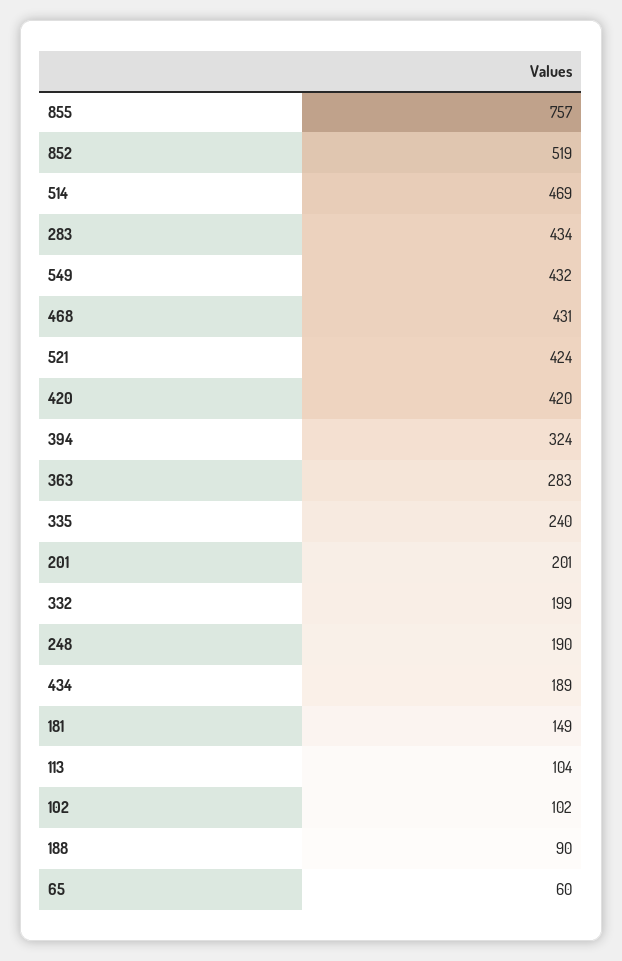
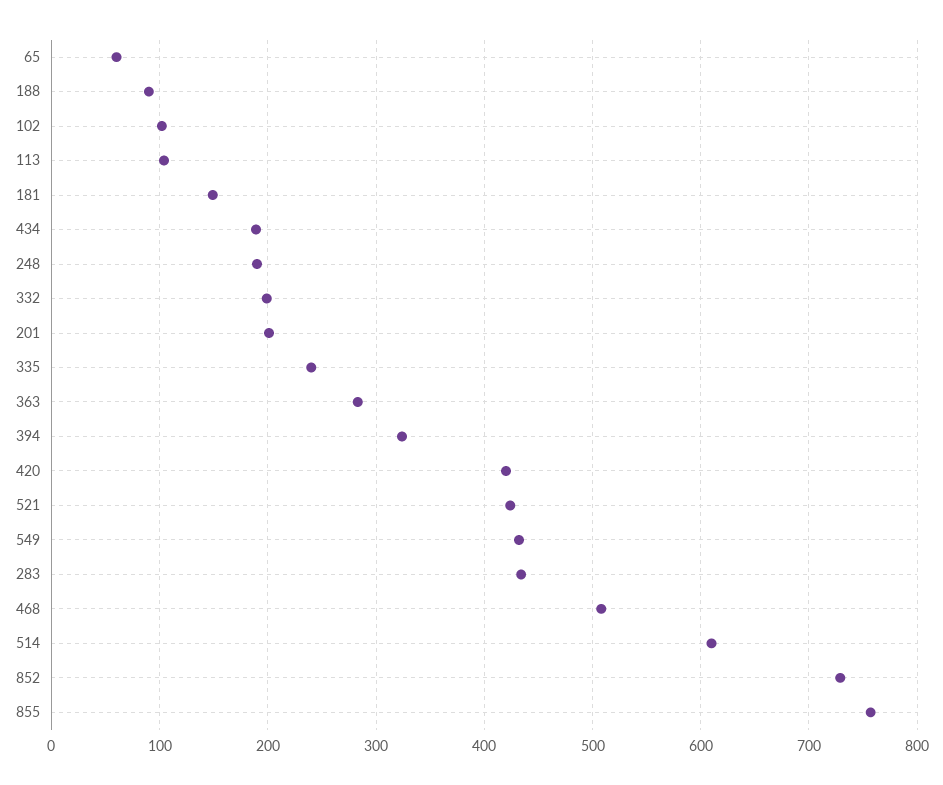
852: 519 -> 730
514: 469 -> 610
468: 431 -> 510

